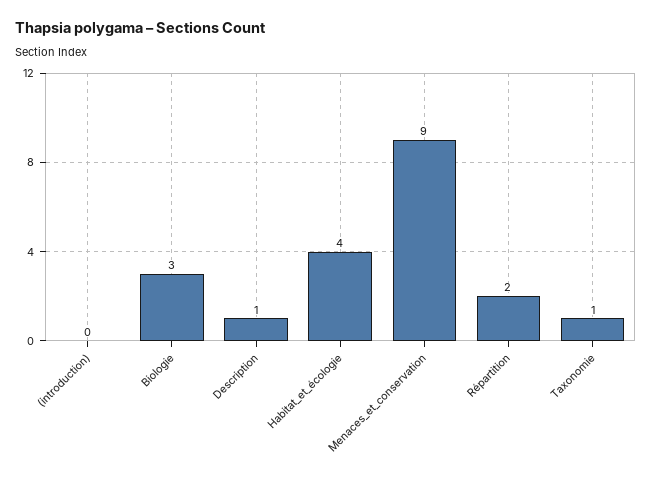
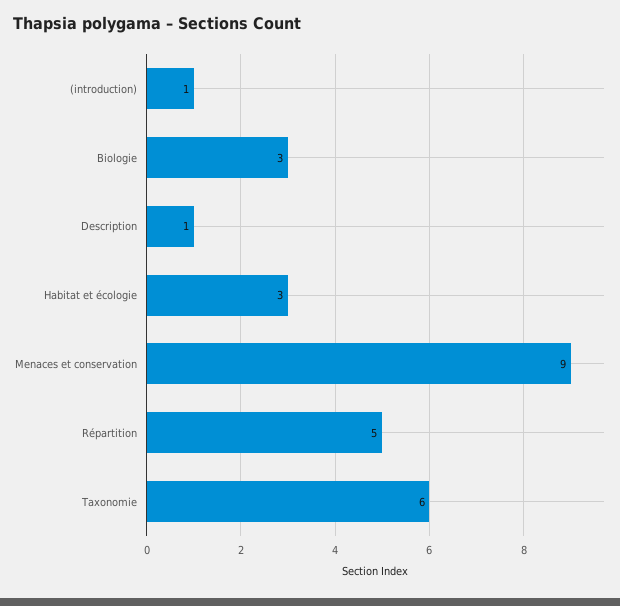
(introduction): 0 -> 1
Habitat_et_écologie: 4 -> 3
Répartition: 2 -> 5
Taxonomie: 1 -> 6

